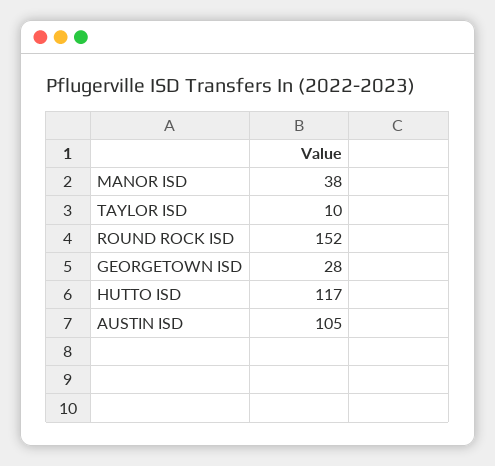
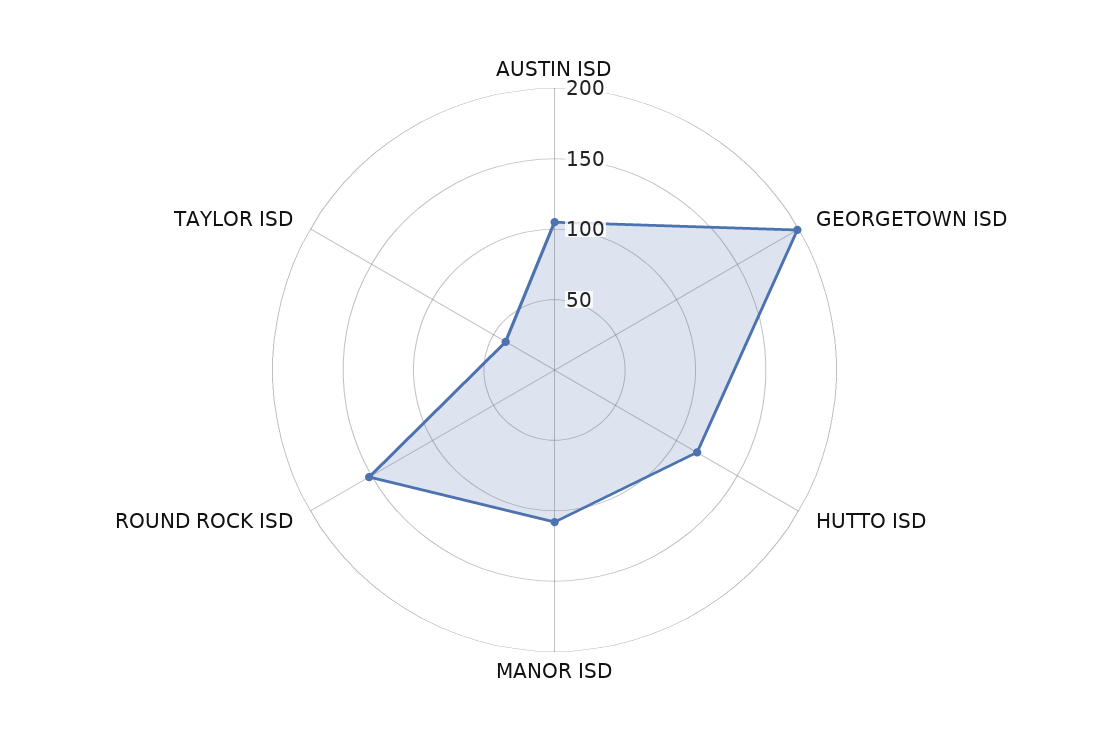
MANOR ISD: 38 -> 110
TAYLOR ISD: 10 -> 40
GEORGETOWN ISD: 28 -> 200

